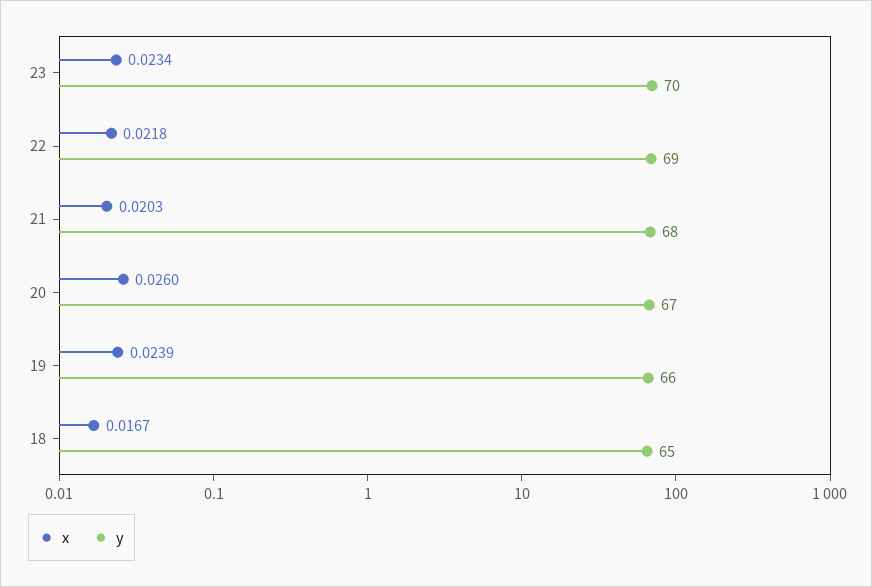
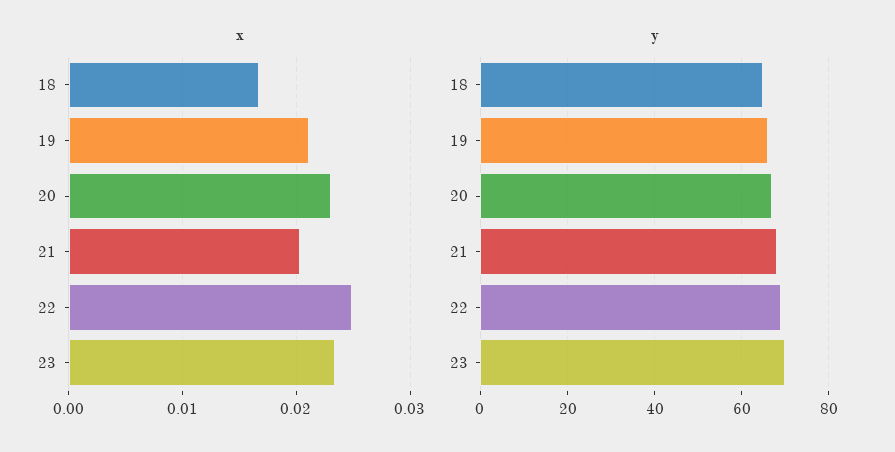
x, 22: 0.0218 -> 0.025
x, 20: 0.026 -> 0.023
x, 19: 0.0239 -> 0.021

